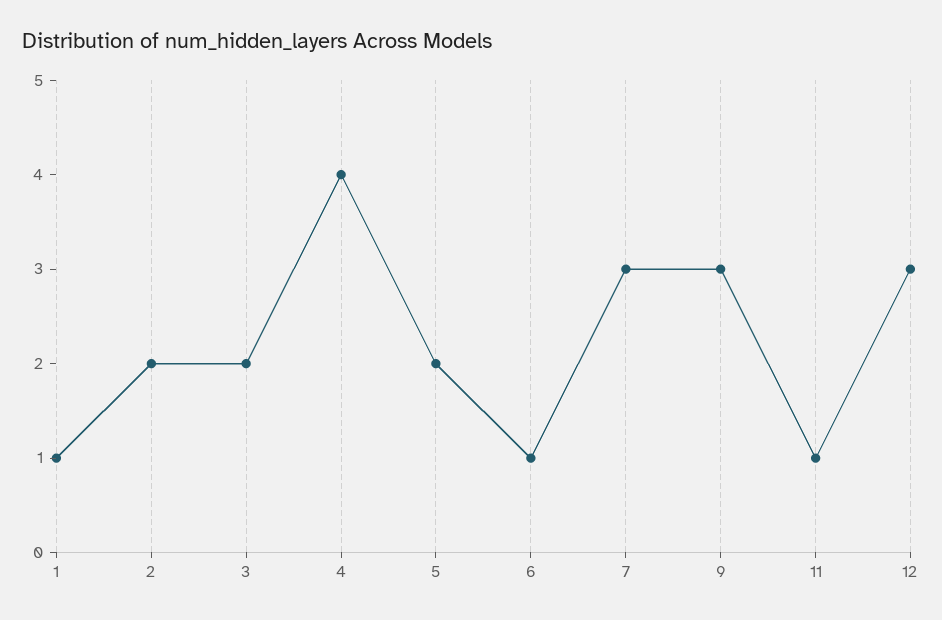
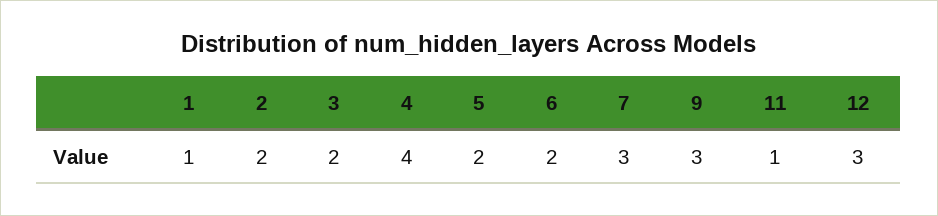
6: 1 -> 2

